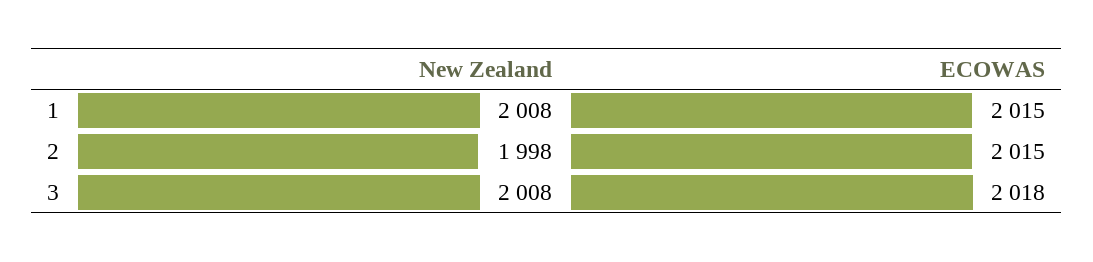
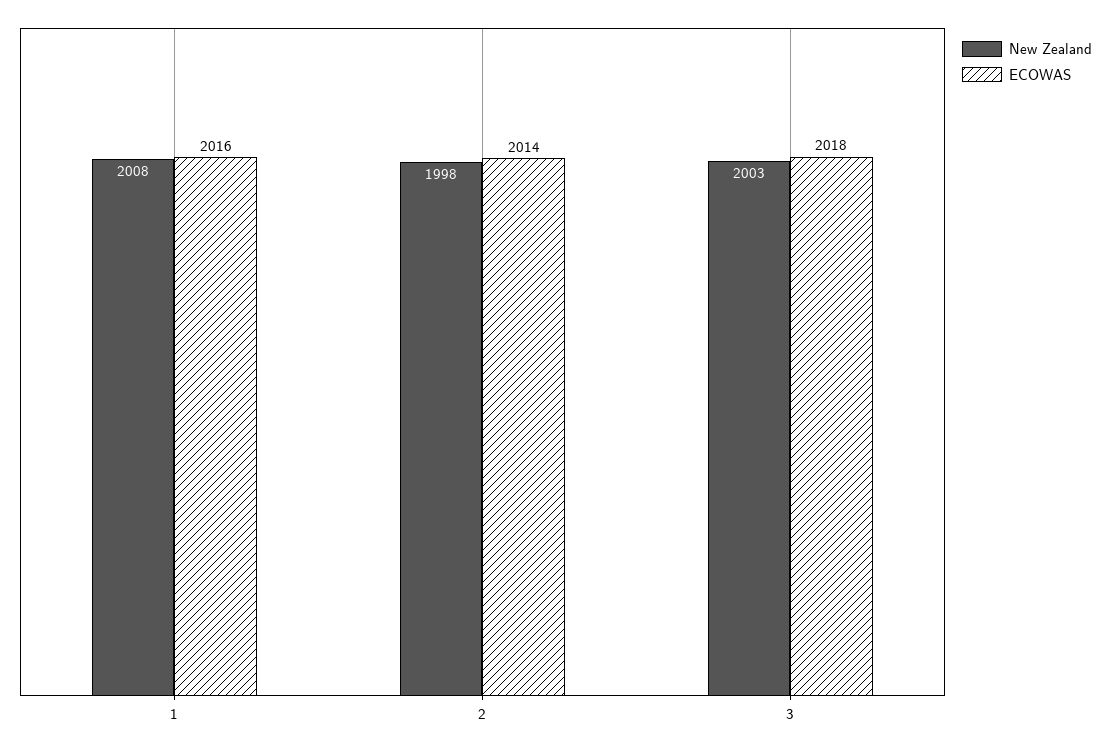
ECOWAS, 1: 2015 -> 2016
ECOWAS, 2: 2015 -> 2014
New Zealand, 3: 2008 -> 2003

